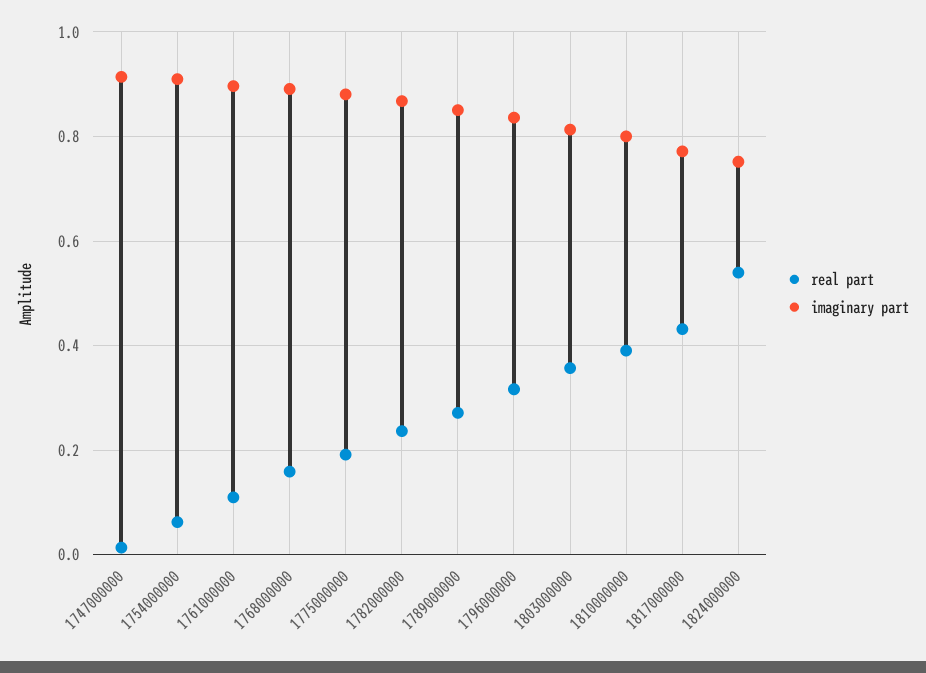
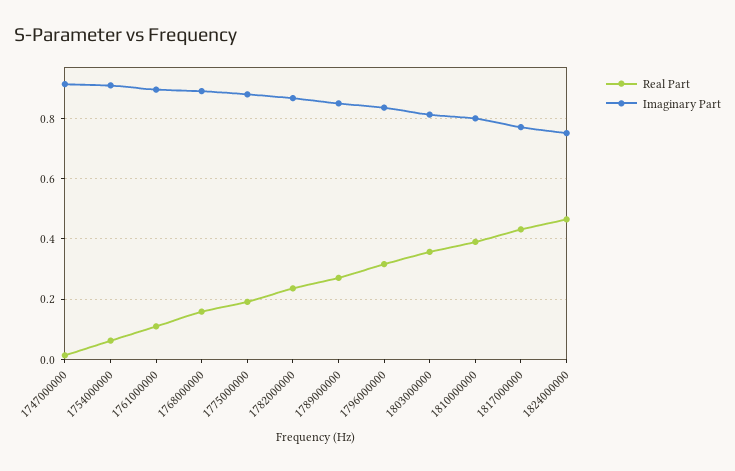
real part, 1824000000: 0.54 -> 0.46

